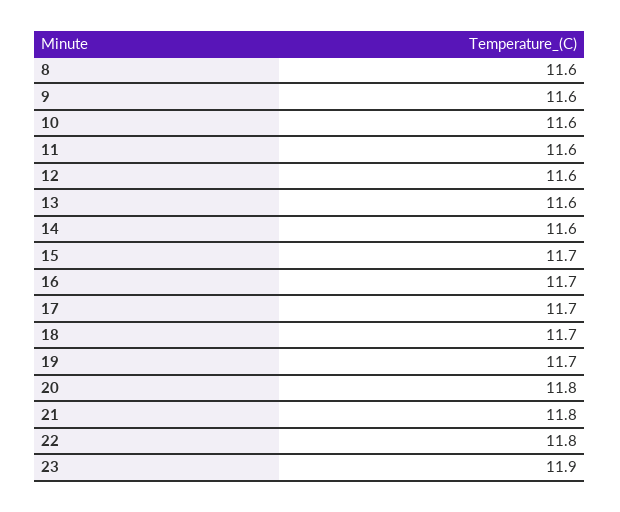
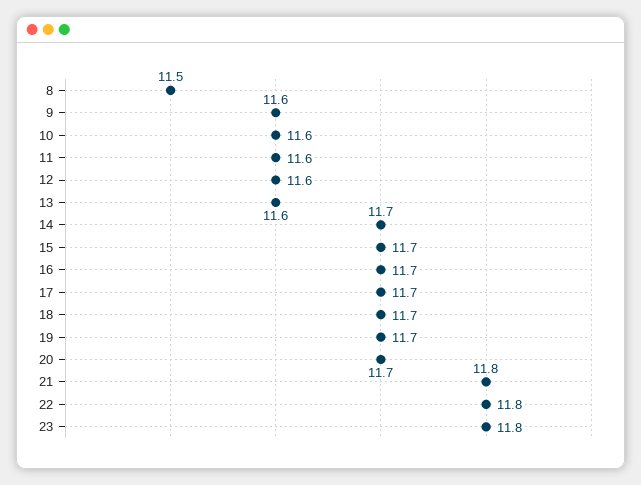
8: 11.6 -> 11.5
14: 11.6 -> 11.7
20: 11.8 -> 11.7
23: 11.9 -> 11.8

